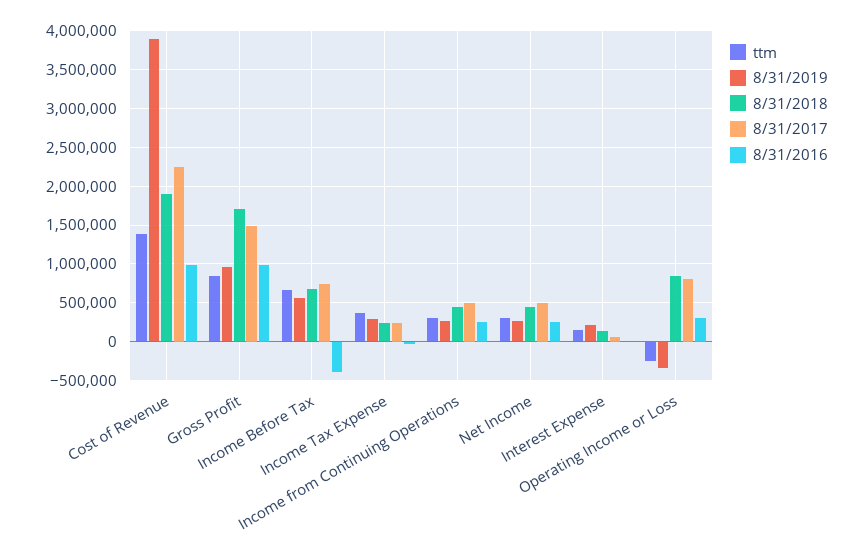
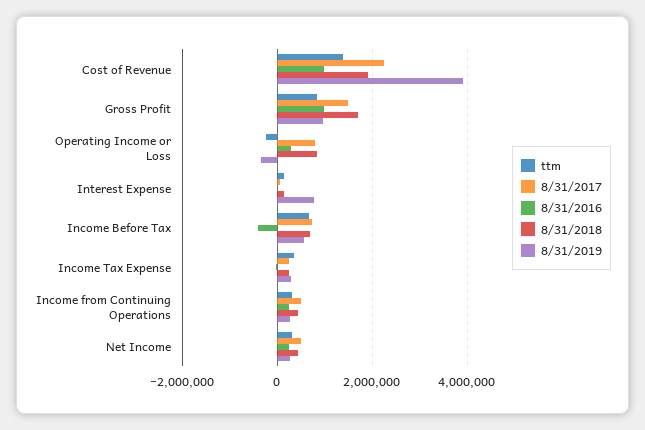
8/31/2019, Interest Expense: 200000 -> 800000

